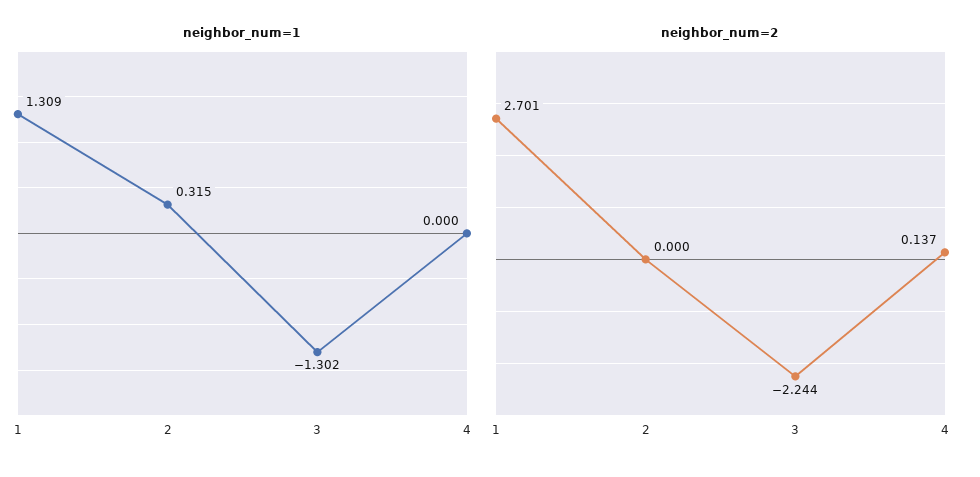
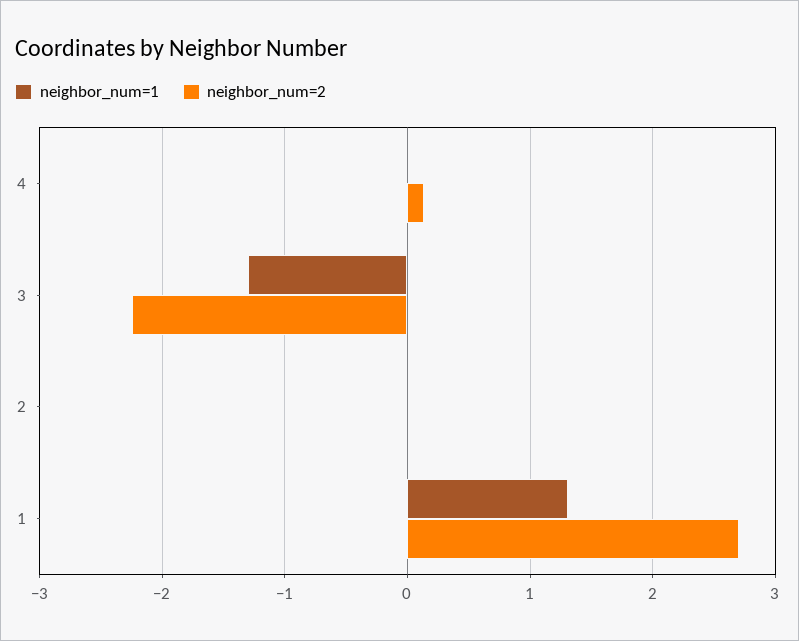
neighbor_num=1, 2: 0.315 -> 0

